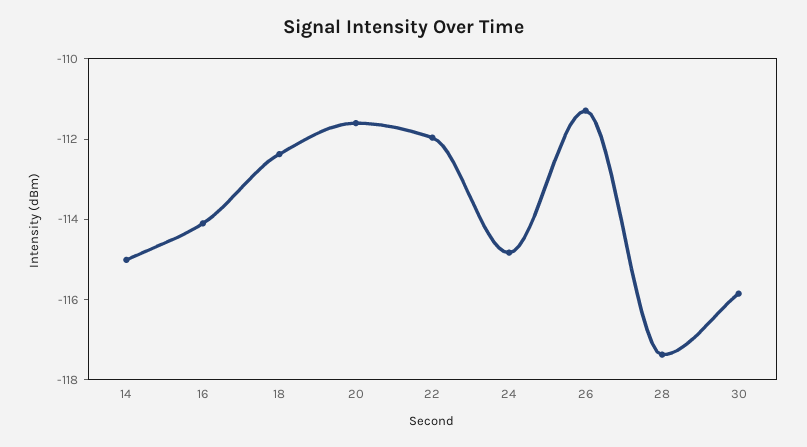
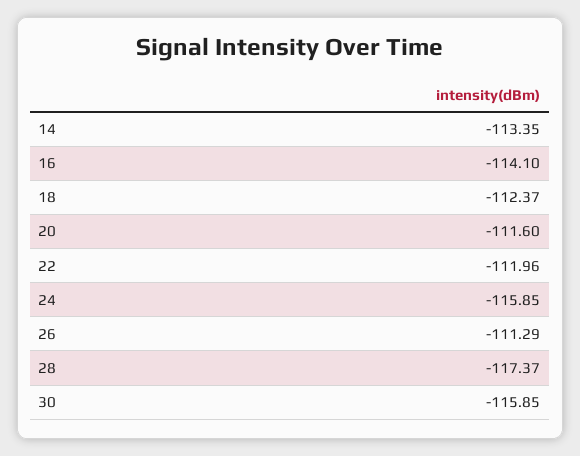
14: -115 -> -113.35
24: -115 -> -115.85

